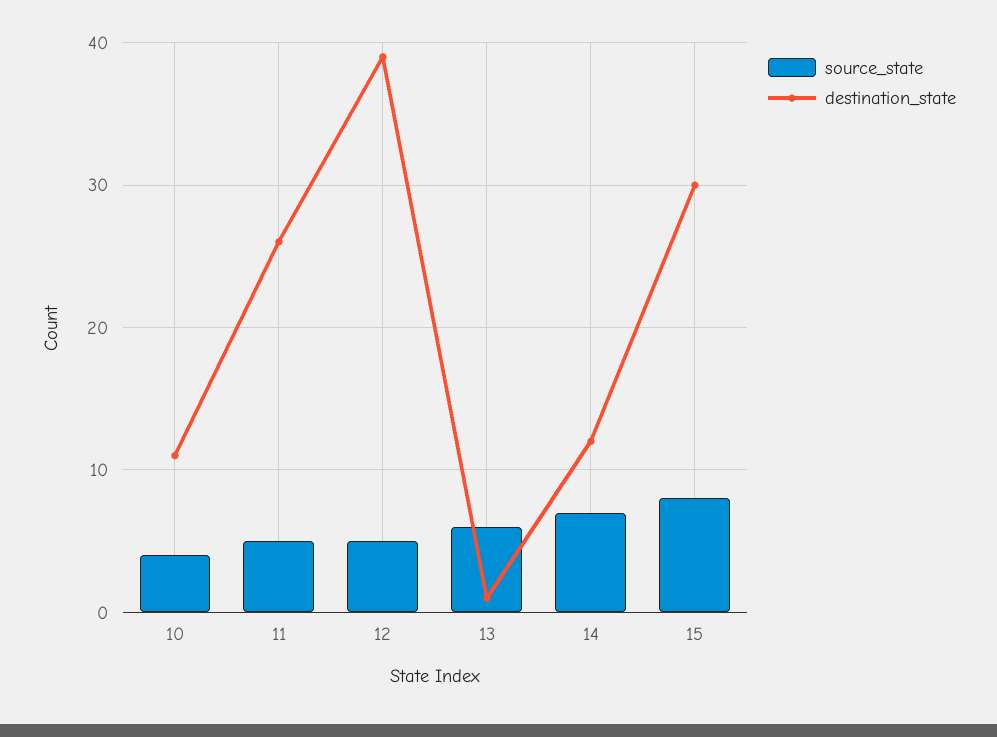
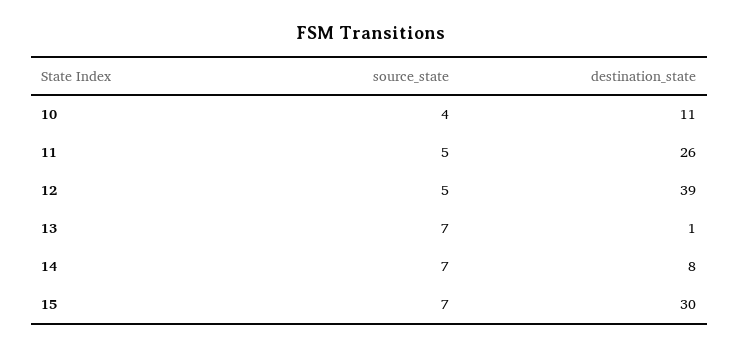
source_state, 13: 6 -> 7
destination_state, 14: 12 -> 8
source_state, 15: 8 -> 7

